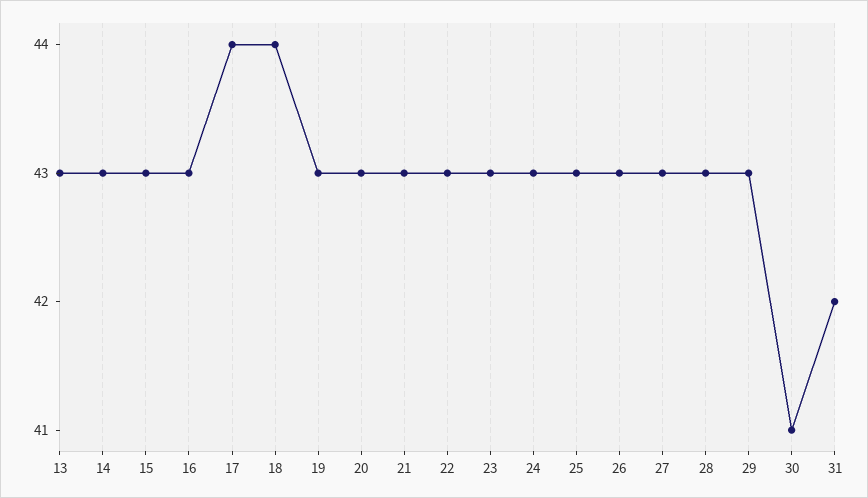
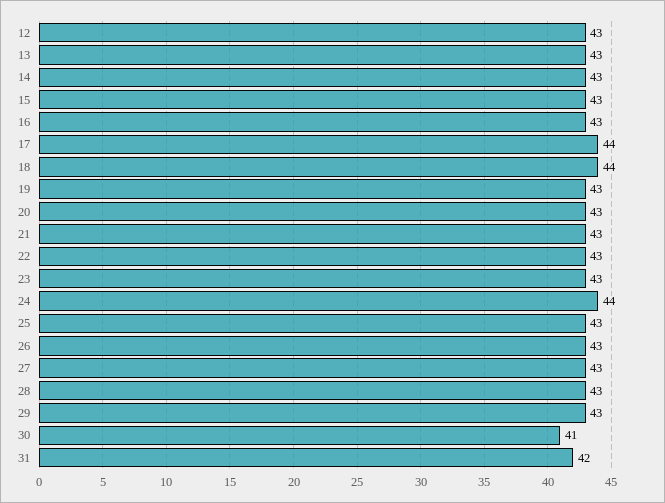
24: 43 -> 44
12: none -> 43

